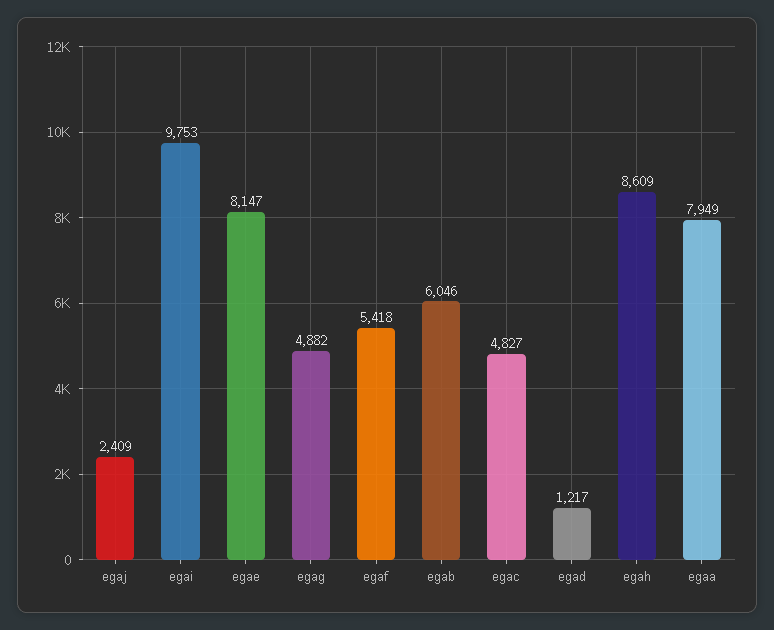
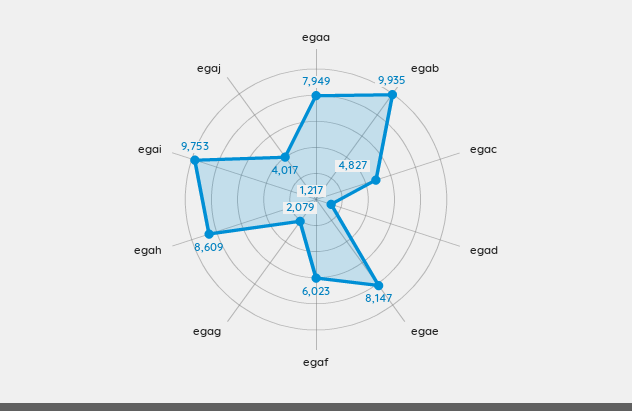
egaj: 2409 -> 4017
egag: 4882 -> 2079
egaf: 5418 -> 6023
egab: 6046 -> 9935

